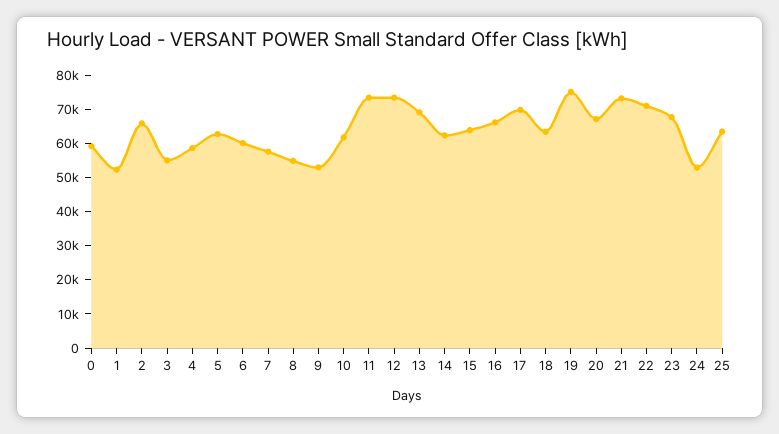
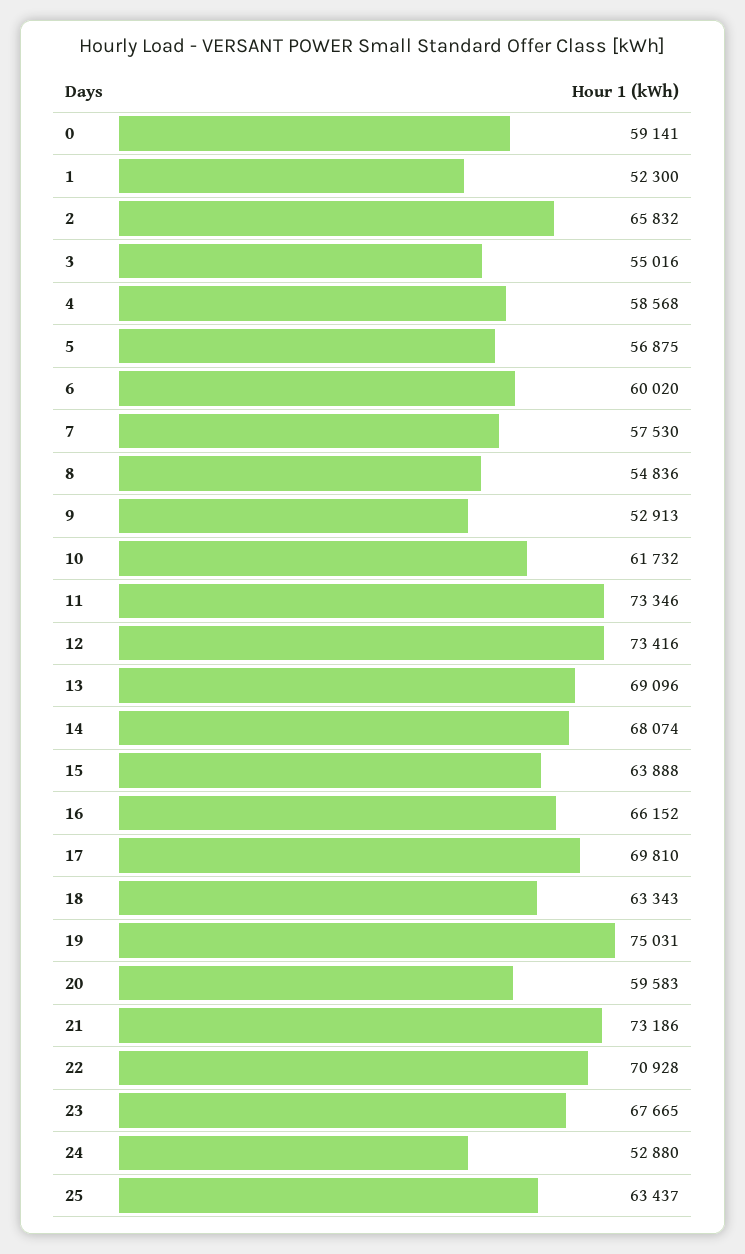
5: 62500 -> 56875
14: 62500 -> 68074
20: 67500 -> 59583

